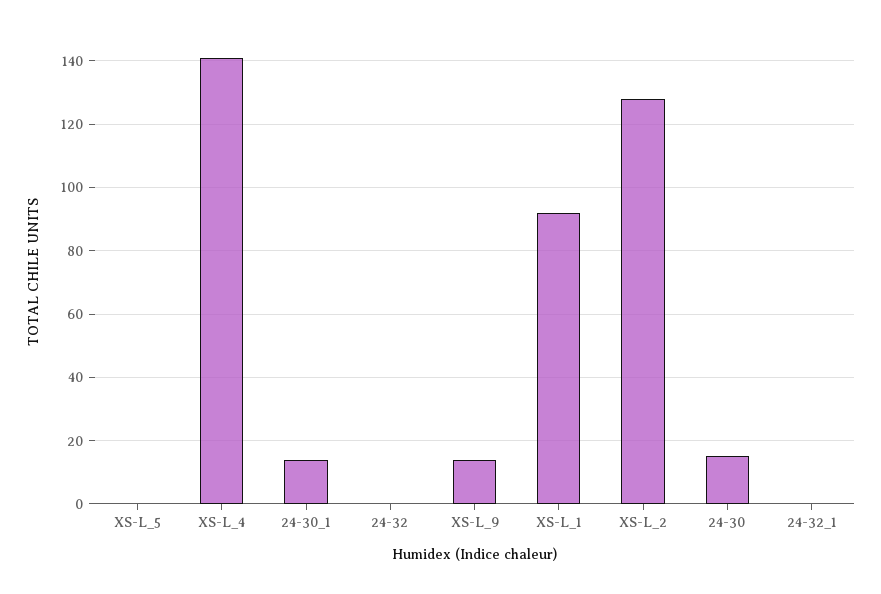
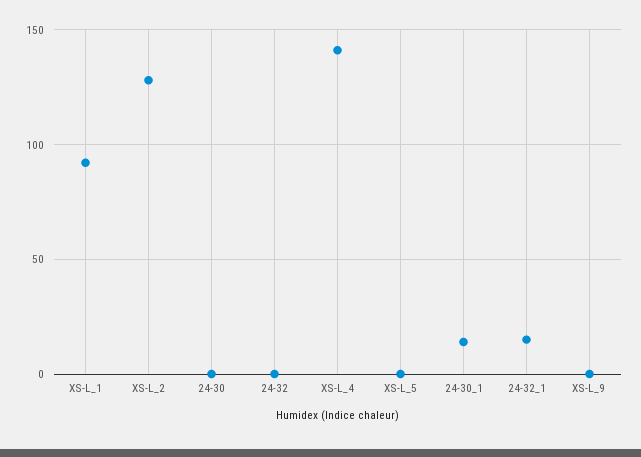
XS-L_9: 15 -> 0
24-30: 15 -> 0
24-32_1: 0 -> 15

